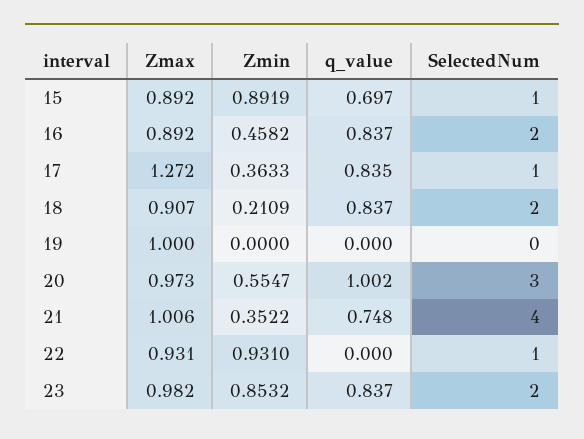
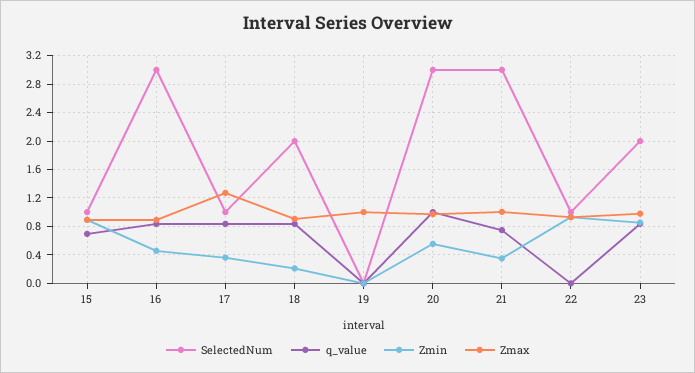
SelectedNum, 16: 2 -> 3
SelectedNum, 21: 4 -> 3

